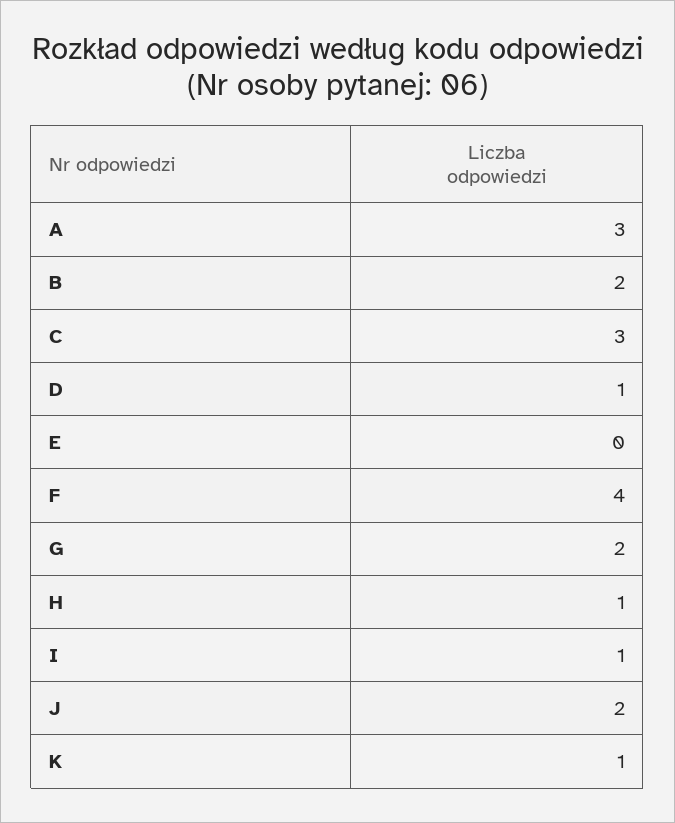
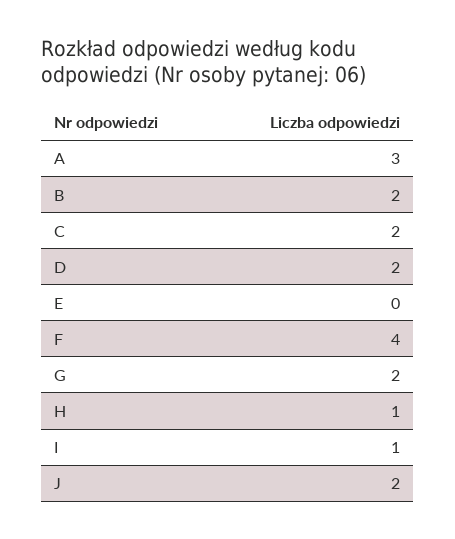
C: 3 -> 2
D: 1 -> 2
K: 1 -> none

